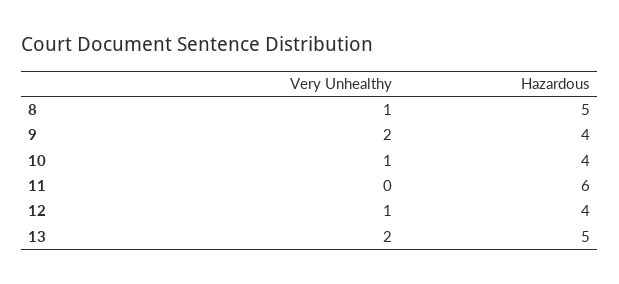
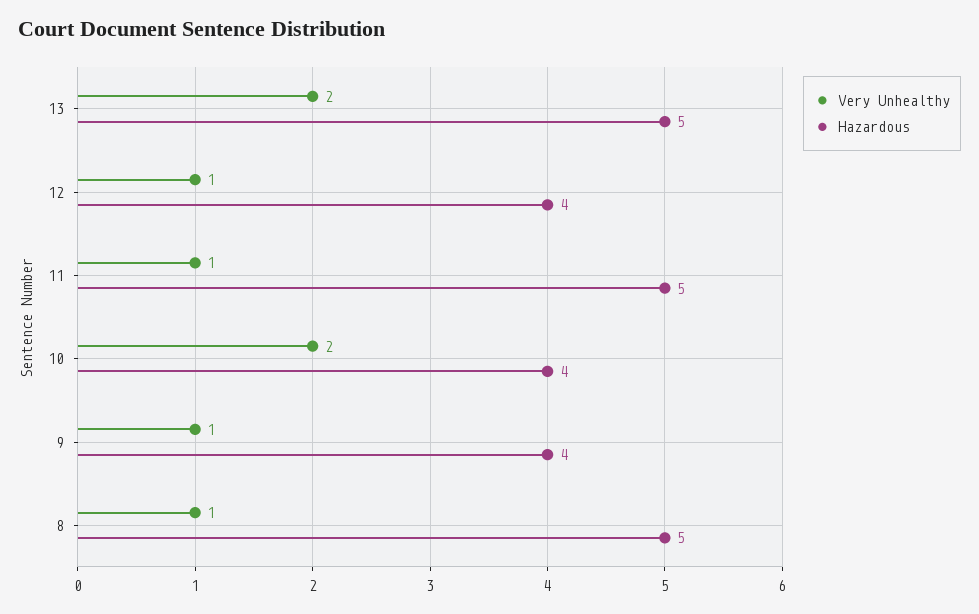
Very Unhealthy, 9: 2 -> 1
Very Unhealthy, 10: 1 -> 2
Very Unhealthy, 11: 0 -> 1
Hazardous, 11: 6 -> 5

